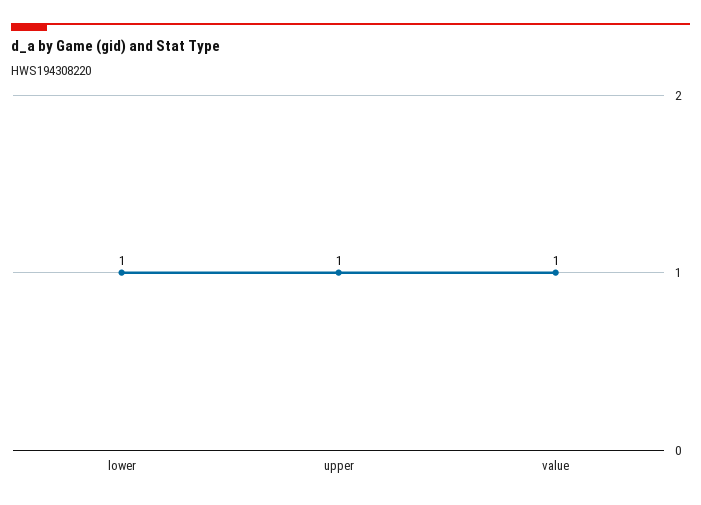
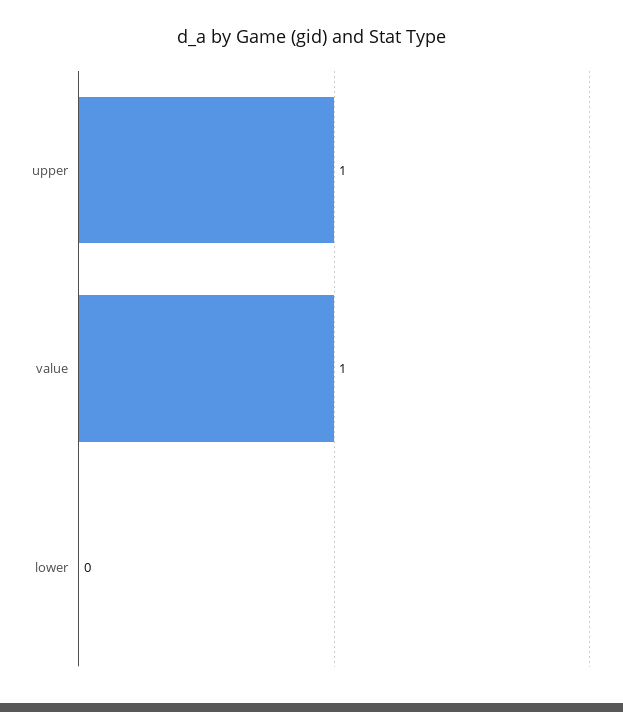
lower: 1 -> 0

